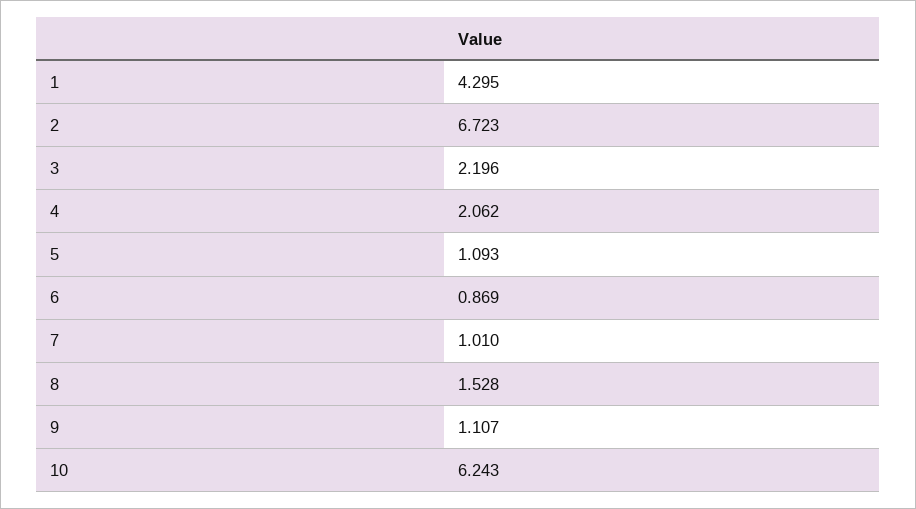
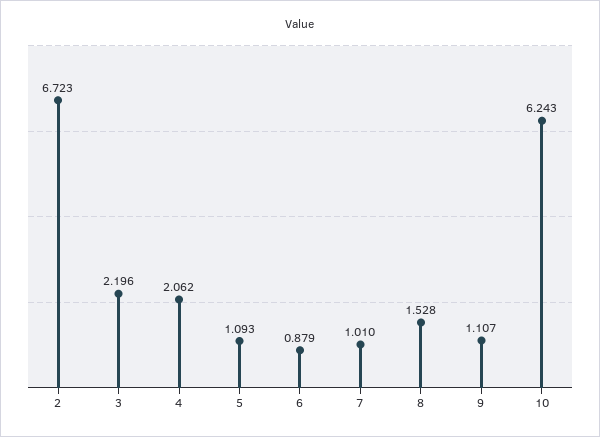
1: 4.295 -> none
6: 0.869 -> 0.879

